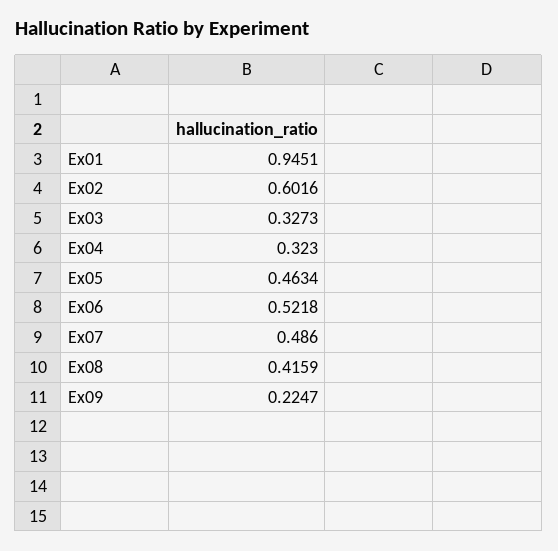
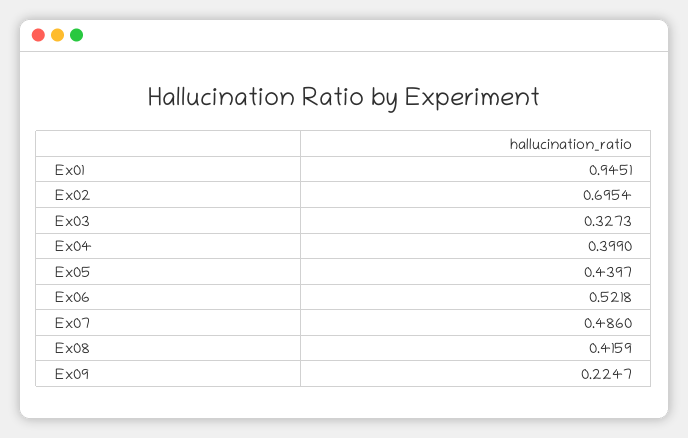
Ex02: 0.6016 -> 0.6954
Ex04: 0.323 -> 0.399
Ex05: 0.4634 -> 0.4397

